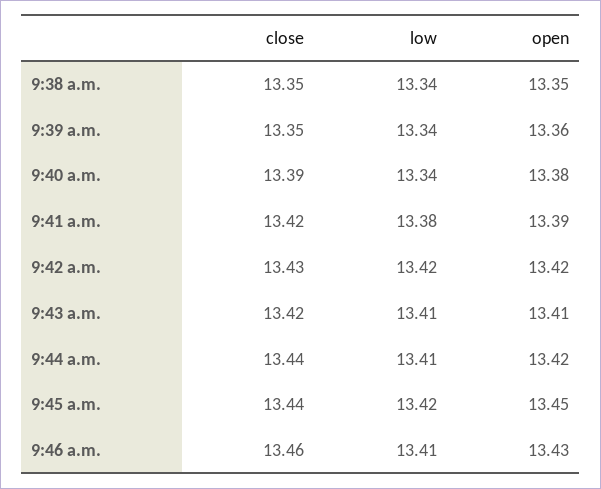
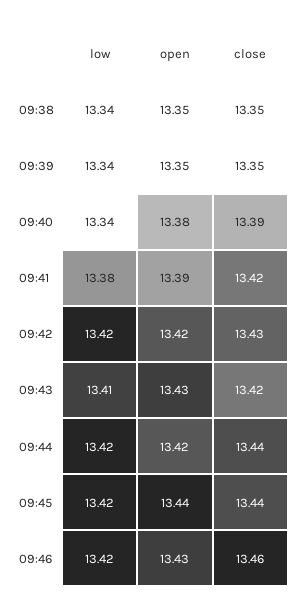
open, 9:39 a.m.: 13.36 -> 13.35
open, 9:43 a.m.: 13.41 -> 13.43
low, 9:44 a.m.: 13.41 -> 13.42
open, 9:45 a.m.: 13.45 -> 13.44
low, 9:46 a.m.: 13.41 -> 13.42

